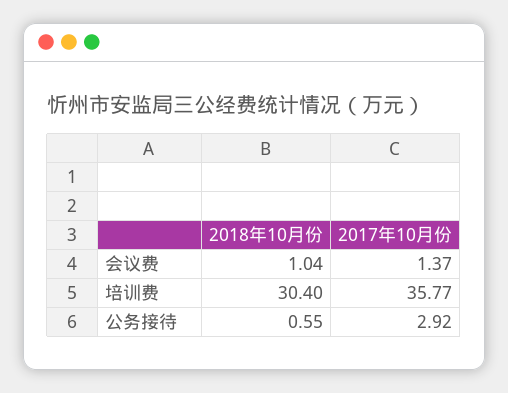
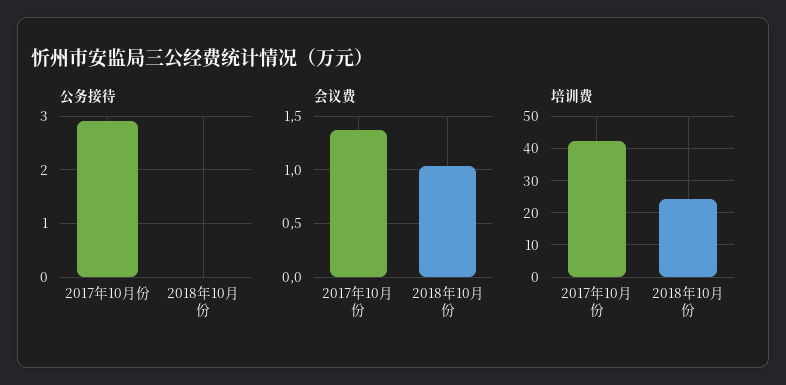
培训费, 2018年10月份: 30.4 -> 24
培训费, 2017年10月份: 35.77 -> 42
公务接待, 2018年10月份: 0.55 -> 0

